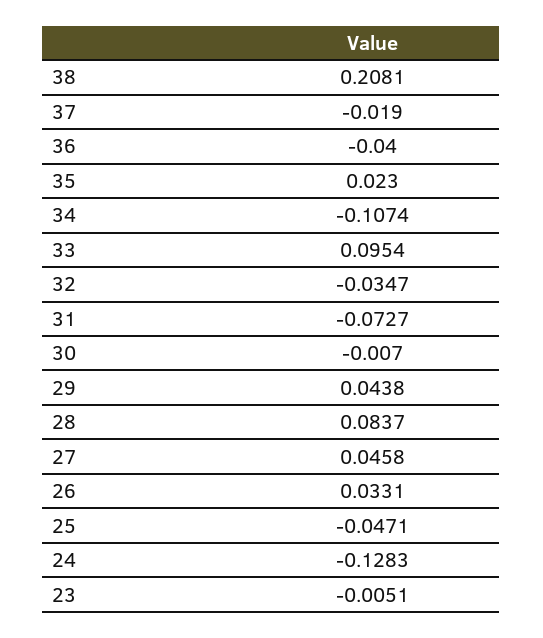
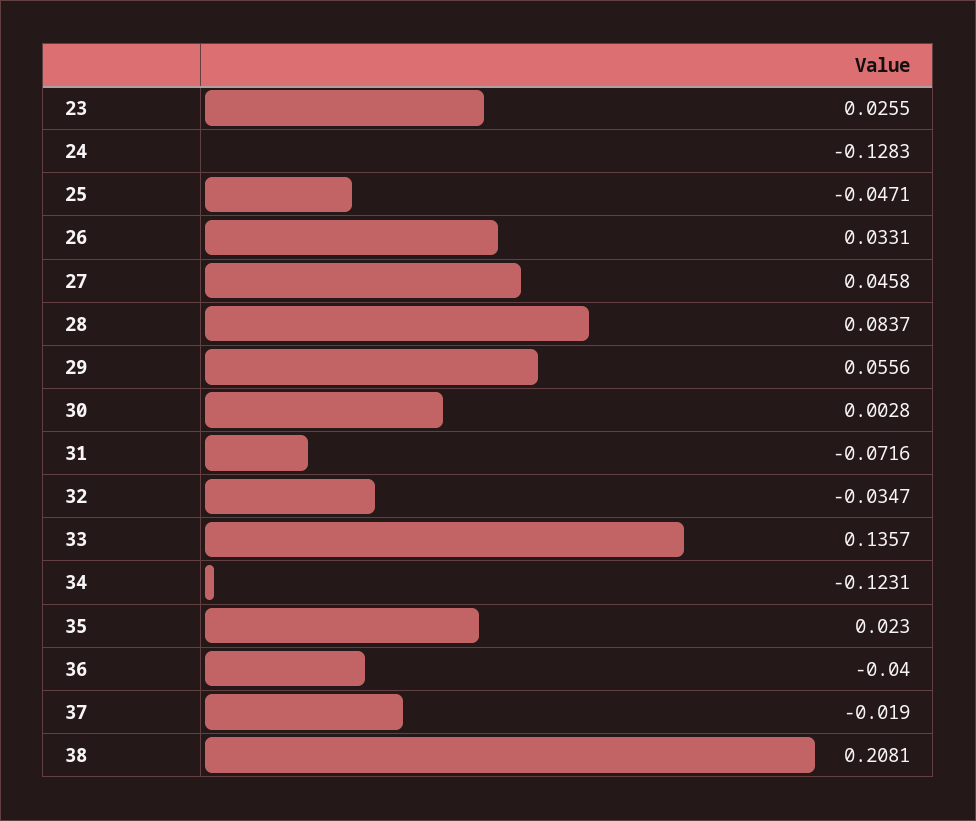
34: -0.1074 -> -0.1231
33: 0.0954 -> 0.1357
31: -0.0727 -> -0.0716
30: -0.007 -> 0.0028
29: 0.0438 -> 0.0556
23: -0.0051 -> 0.0255

